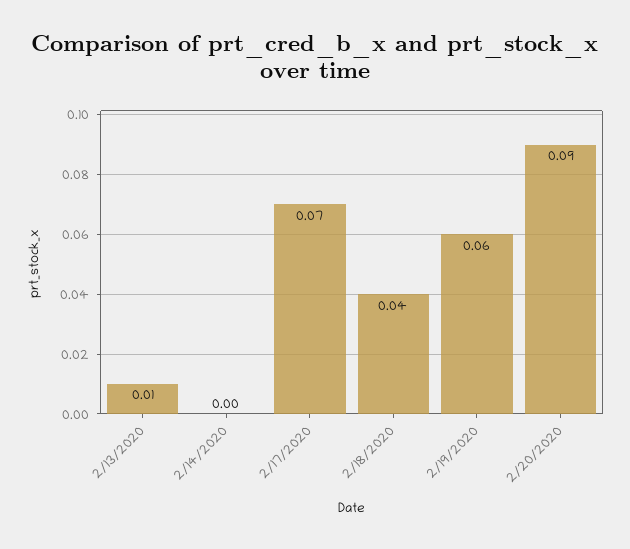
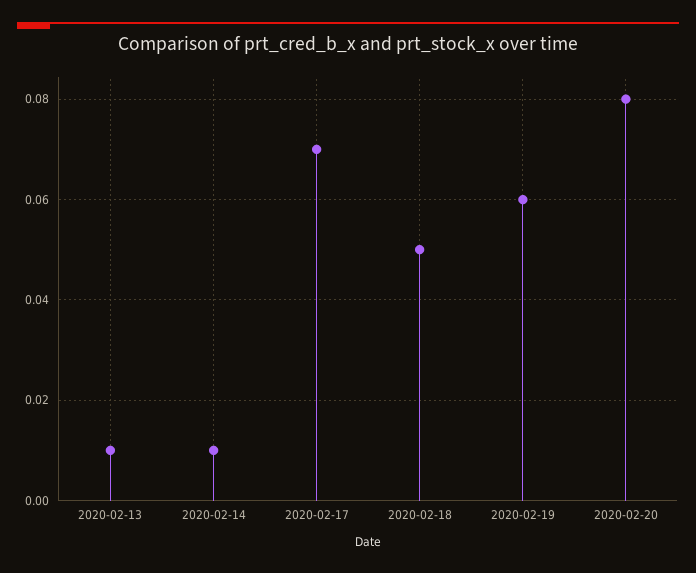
2/14/2020: 0 -> 0.01
2/18/2020: 0.04 -> 0.05
2/20/2020: 0.09 -> 0.08

